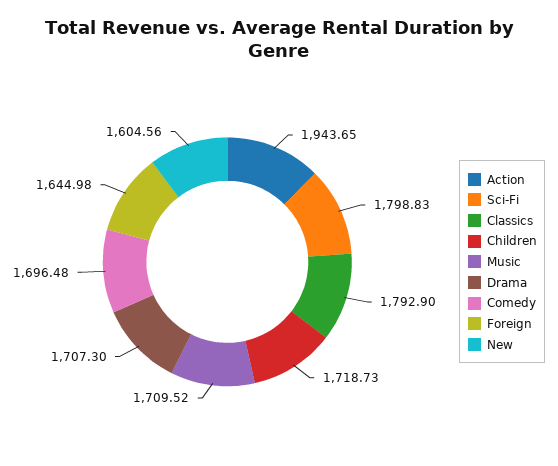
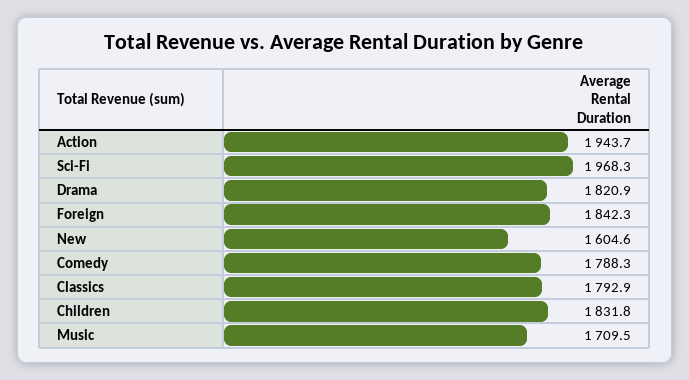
Sci-Fi: 1798.83 -> 1968.3
Children: 1718.73 -> 1831.8
Drama: 1707.3 -> 1820.9
Comedy: 1696.48 -> 1788.3
Foreign: 1644.98 -> 1842.3

